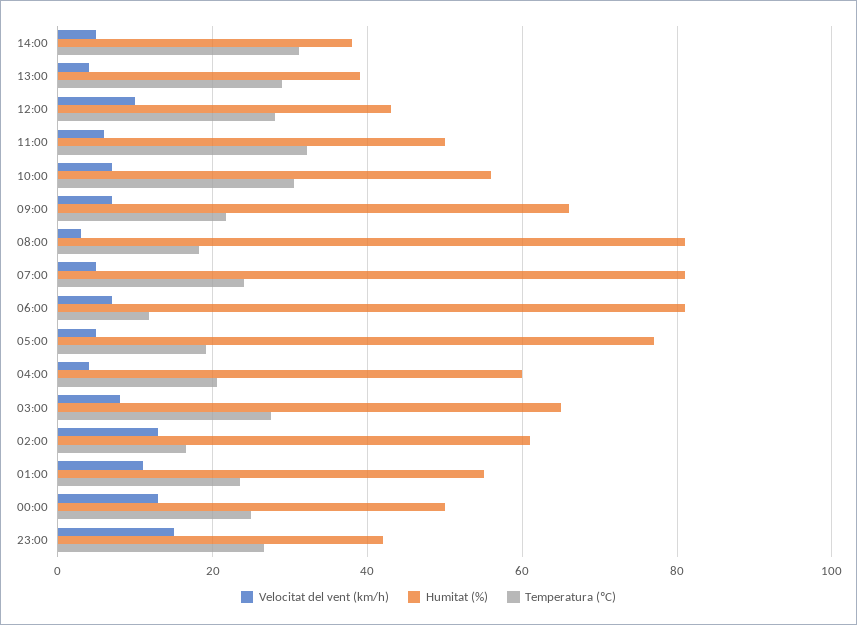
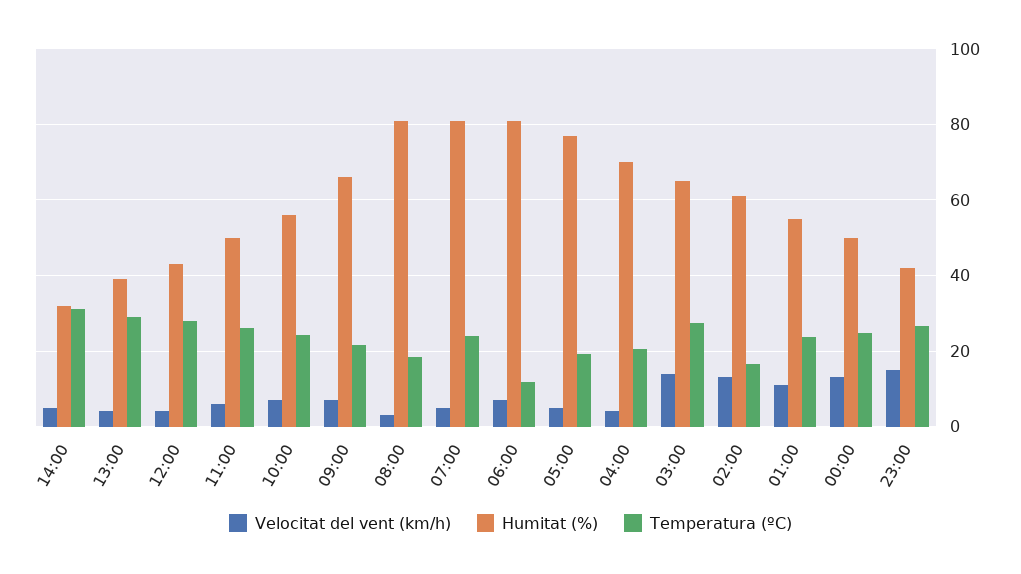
Humitat (%), 14:00: 38 -> 32
Velocitat del vent (km/h), 12:00: 10 -> 4
Temperatura (ºC), 11:00: 32 -> 26
Temperatura (ºC), 10:00: 30 -> 24
Humitat (%), 04:00: 60 -> 70
Velocitat del vent (km/h), 03:00: 8 -> 14

